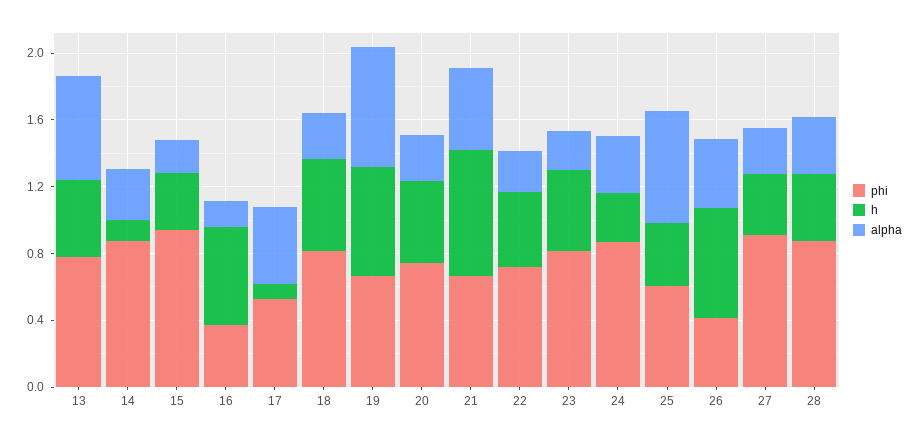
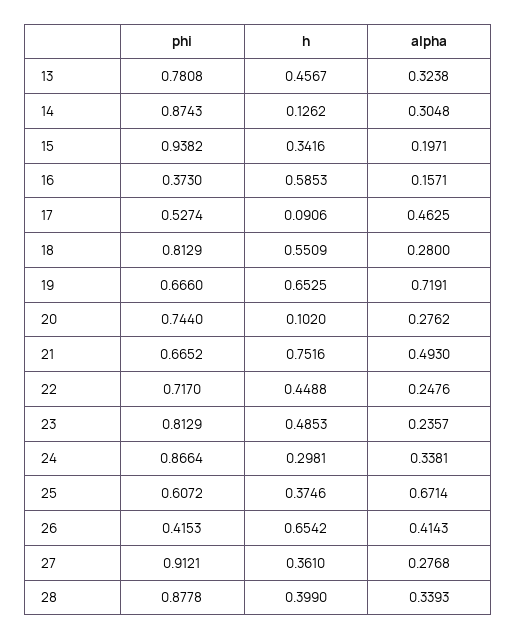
alpha, 13: 0.6 -> 0.3238
h, 20: 0.5 -> 0.102

